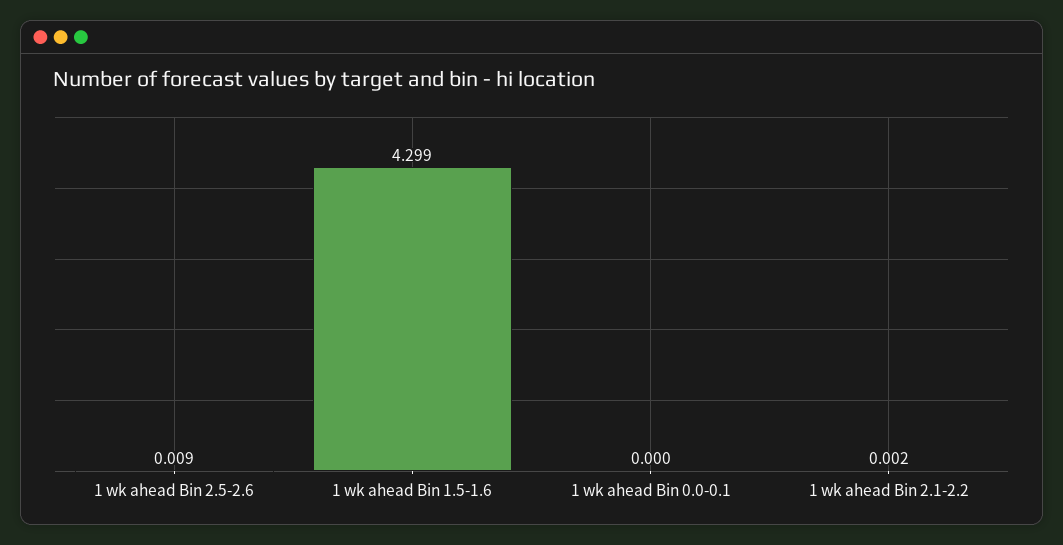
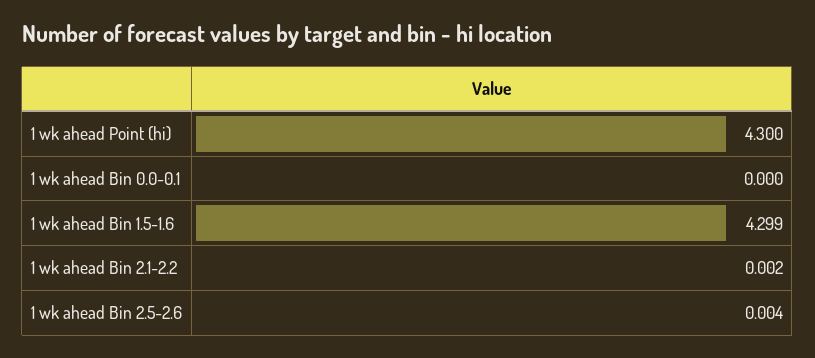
1 wk ahead Bin 2.5-2.6: 0.009 -> 0.004
1 wk ahead Point (hi): none -> 4.3

